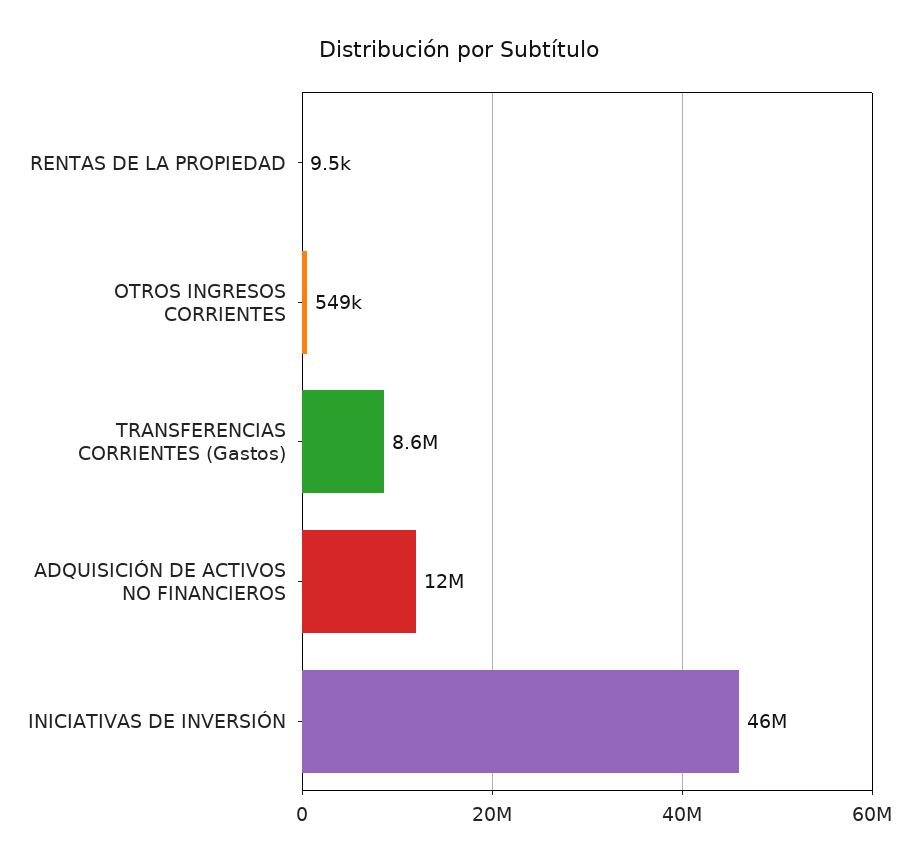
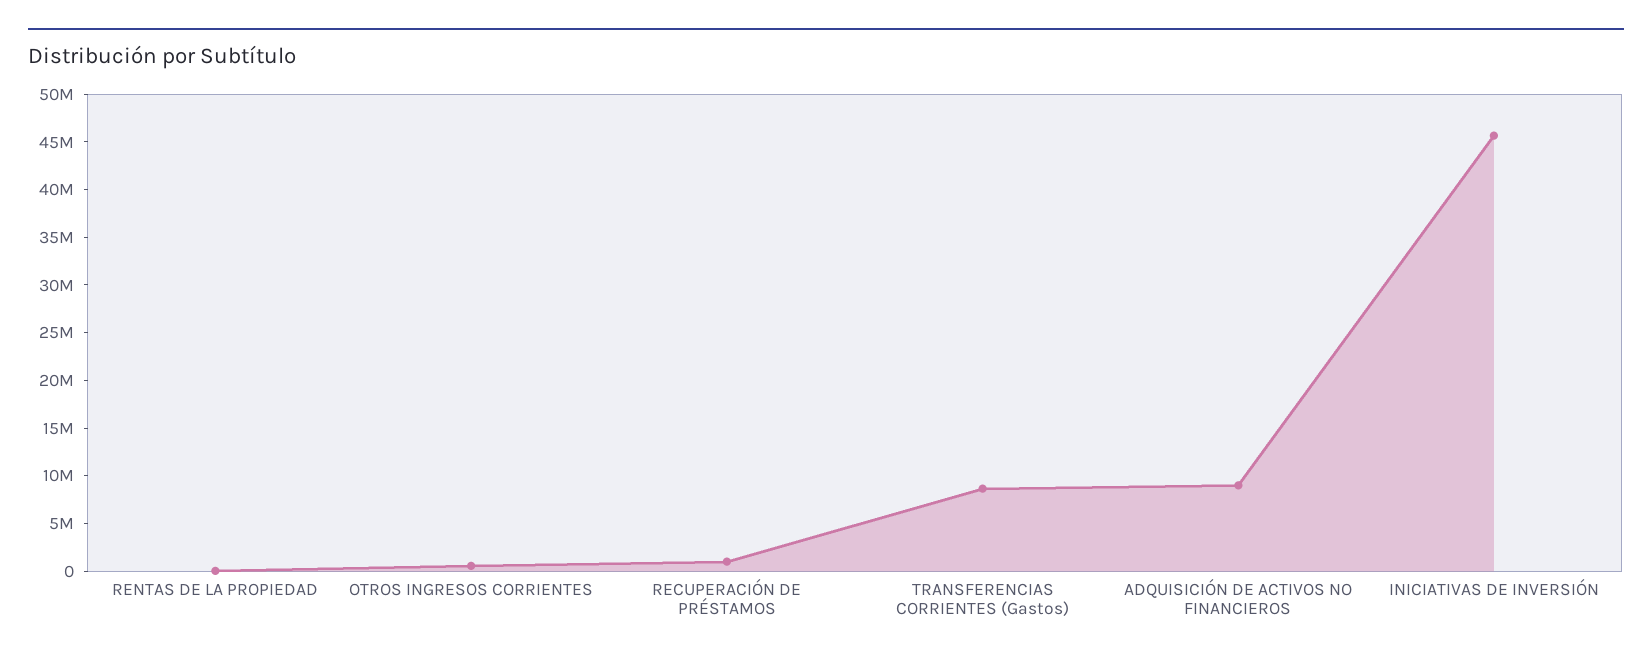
ADQUISICIÓN DE ACTIVOS NO FINANCIEROS: 12000000 -> 9000000
RECUPERACIÓN DE PRÉSTAMOS: none -> 1000000

